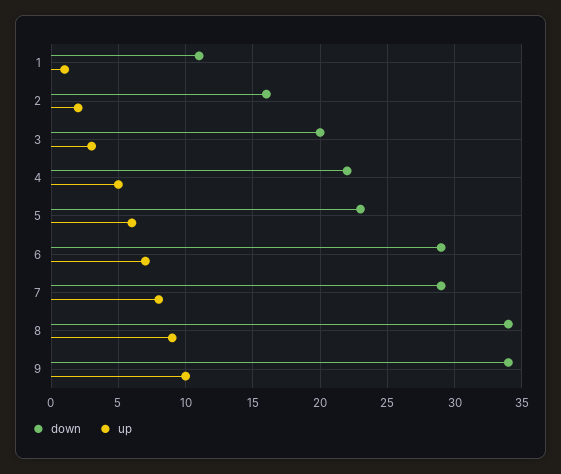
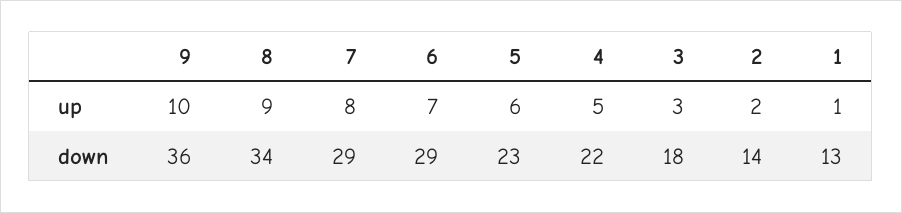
down, 1: 11 -> 13
down, 2: 16 -> 14
down, 3: 20 -> 18
down, 9: 34 -> 36

